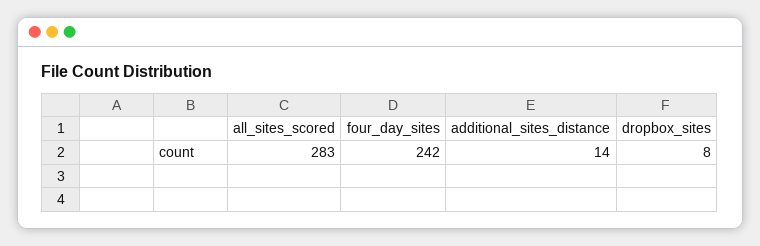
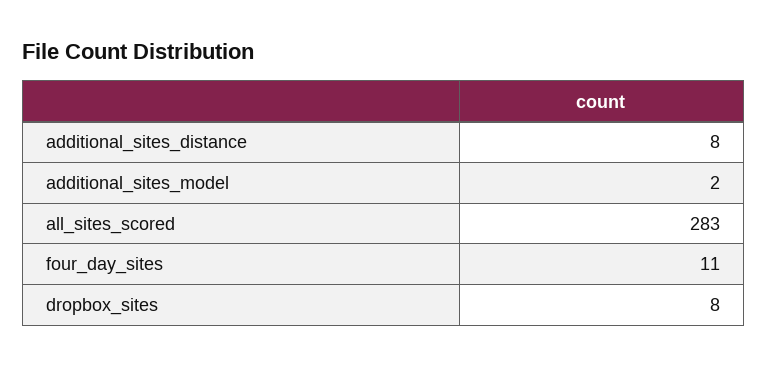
four_day_sites: 242 -> 11
additional_sites_distance: 14 -> 8
additional_sites_model: none -> 2

